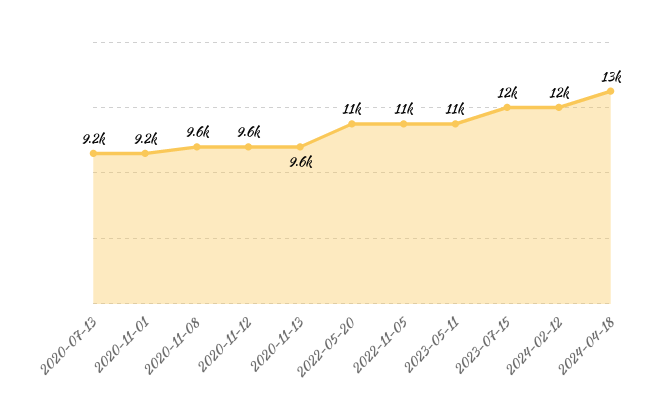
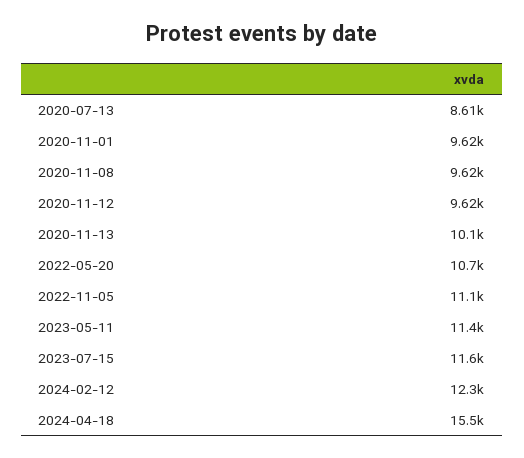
2020-07-13: 9200 -> 8610
2020-11-01: 9200 -> 9620
2020-11-13: 9600 -> 10100
2024-04-18: 13000 -> 15500

